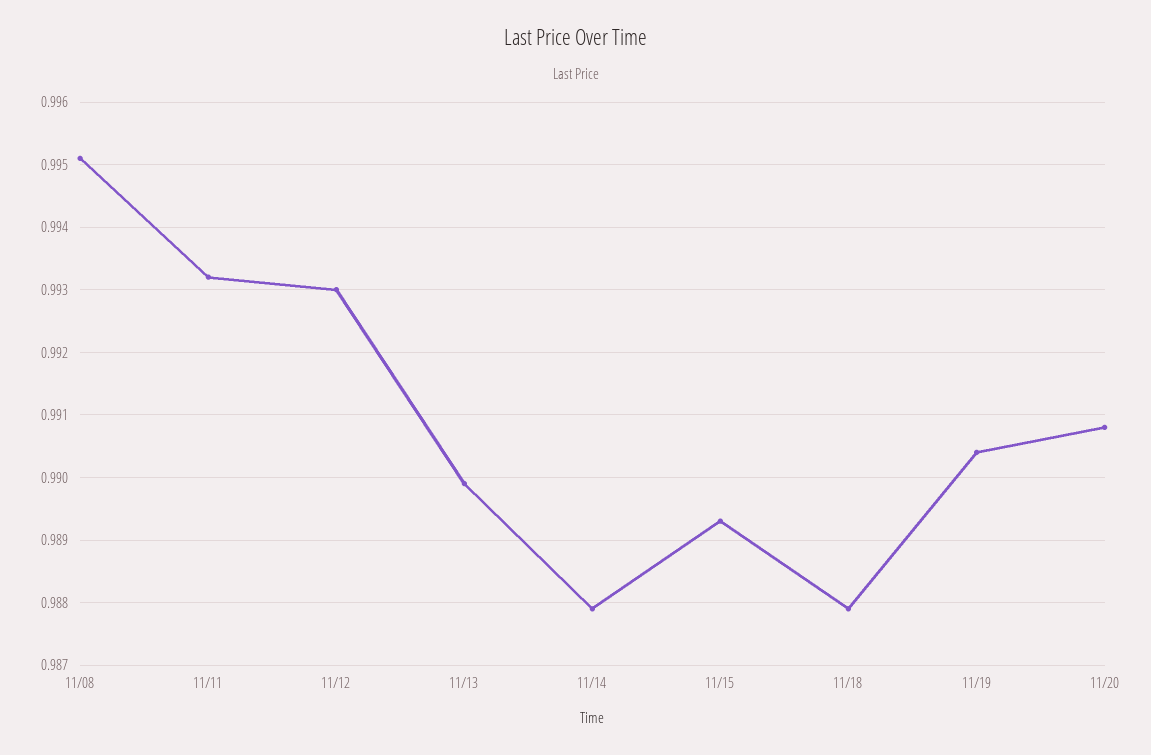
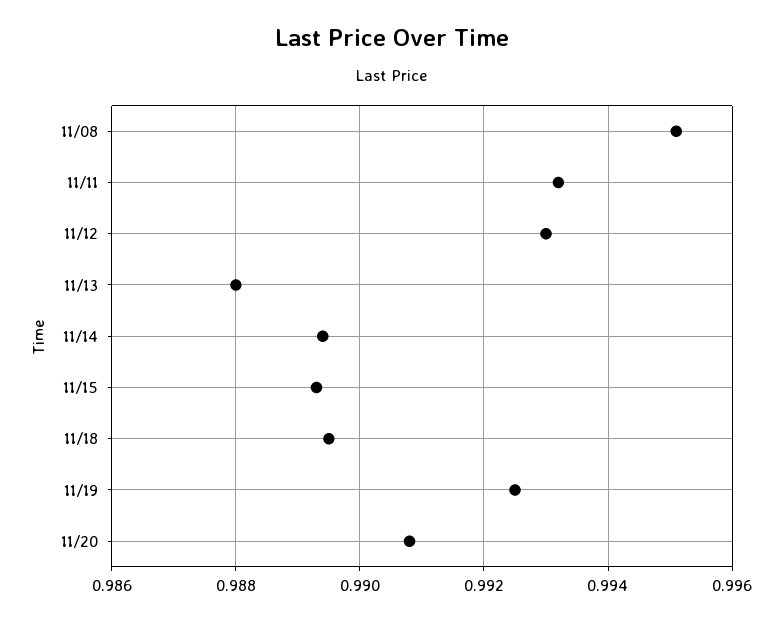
11/13: 0.9899 -> 0.988
11/14: 0.9879 -> 0.9895
11/18: 0.9879 -> 0.9895
11/19: 0.9904 -> 0.9925

